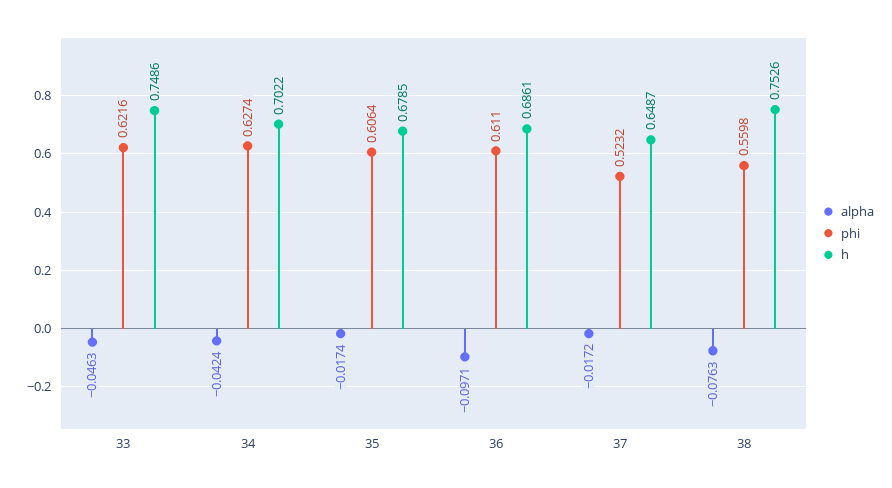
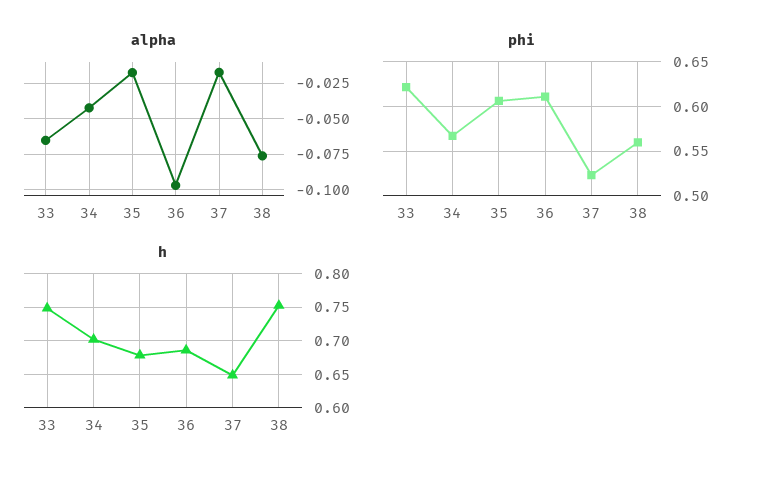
alpha, 33: -0.0463 -> -0.065
phi, 34: 0.6274 -> 0.57

